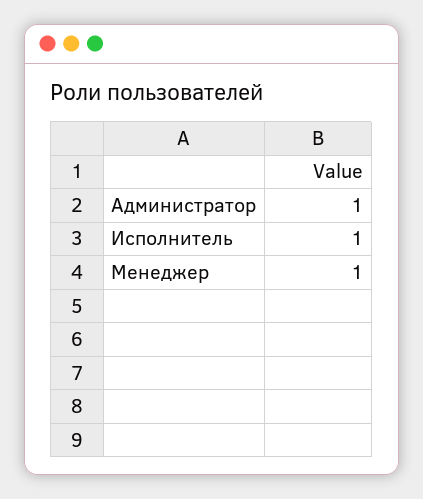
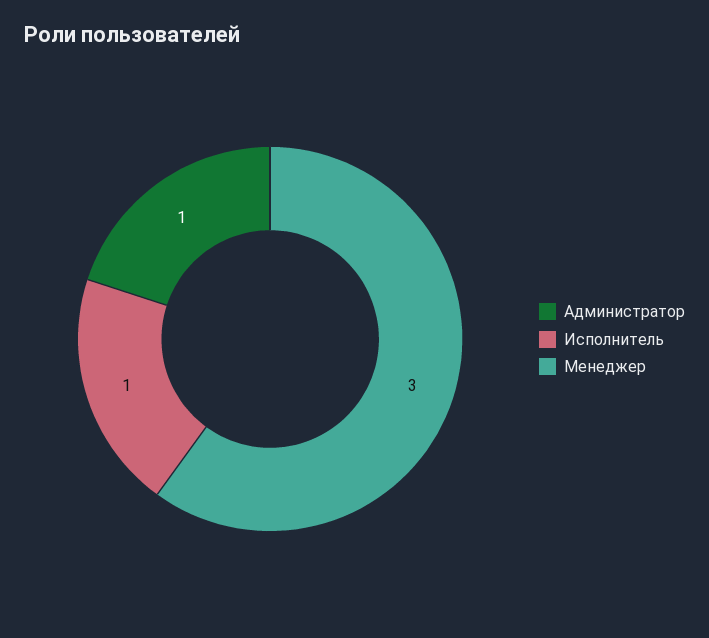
Менеджер: 1 -> 3

